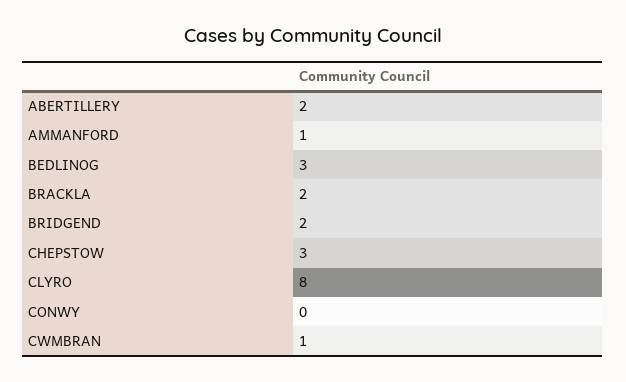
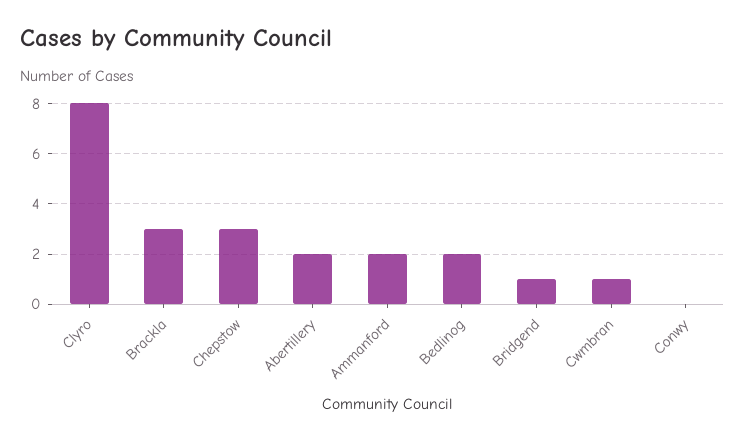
AMMANFORD: 1 -> 2
BEDLINOG: 3 -> 2
BRACKLA: 2 -> 3
BRIDGEND: 2 -> 1

